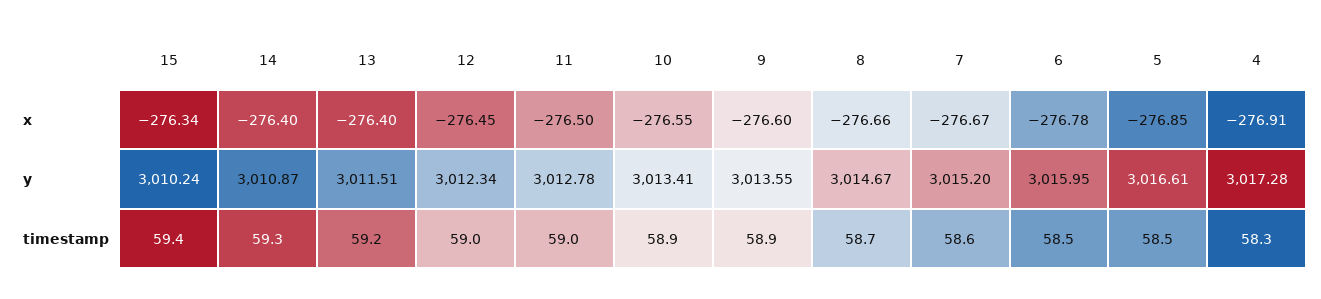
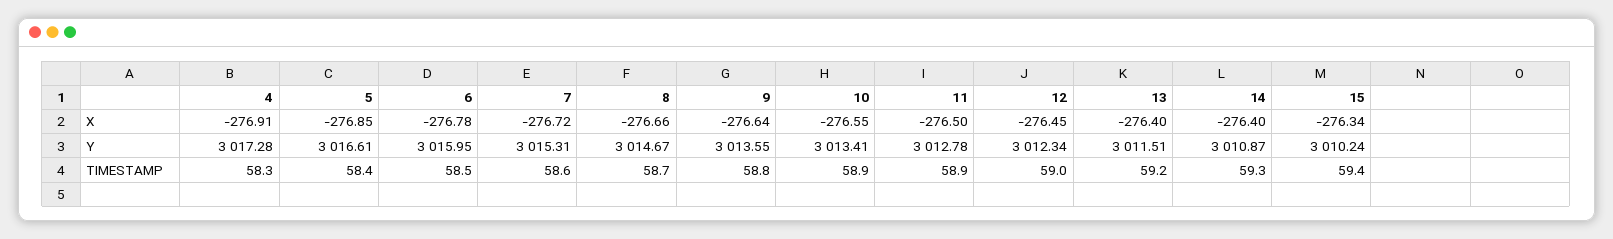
9, x: -276.6 -> -276.64
7, x: -276.67 -> -276.72
7, y: 3015.2 -> 3015.31
11, timestamp: 59 -> 58.9
9, timestamp: 58.9 -> 58.8
5, timestamp: 58.5 -> 58.4

